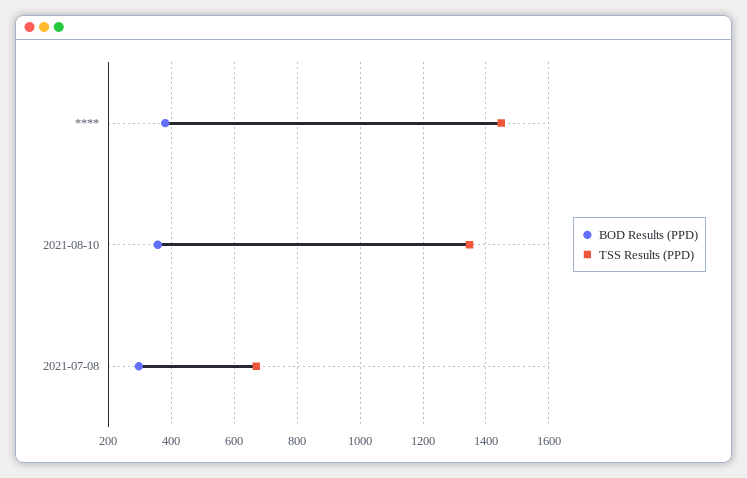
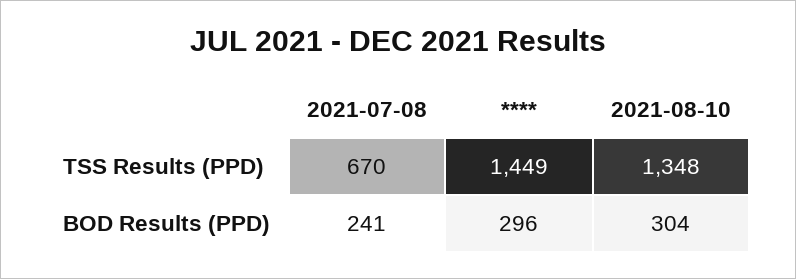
BOD Results (PPD), ****: 380 -> 296
BOD Results (PPD), 2021-08-10: 360 -> 304
BOD Results (PPD), 2021-07-08: 300 -> 241

